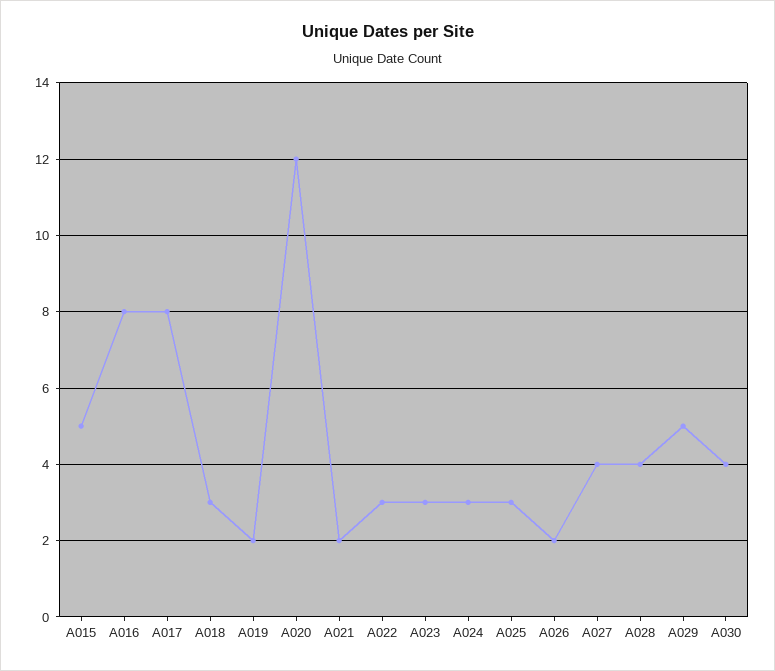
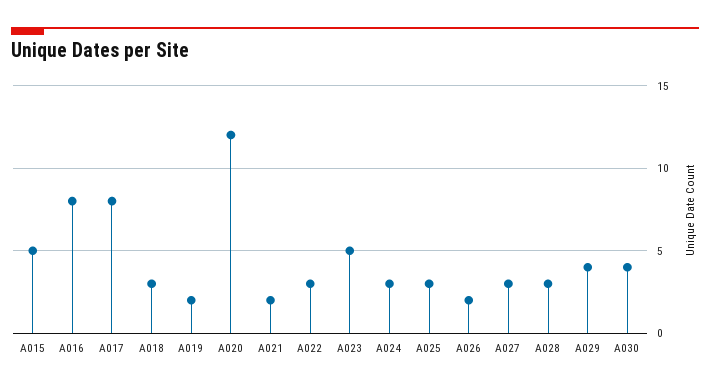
A023: 3 -> 5
A027: 4 -> 3
A028: 4 -> 3
A029: 5 -> 4

